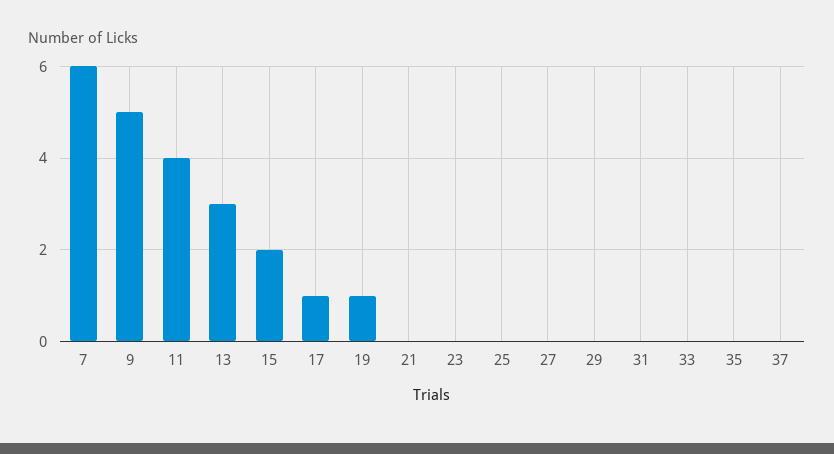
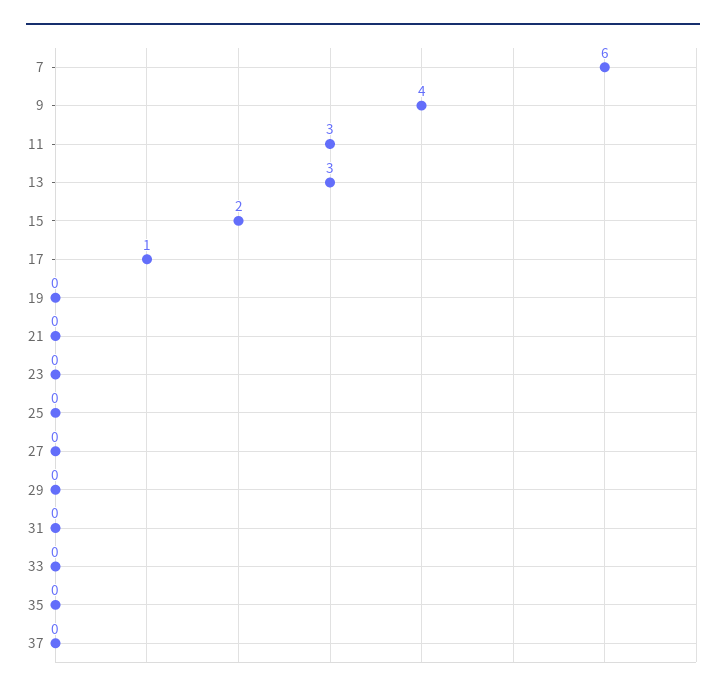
9: 5 -> 4
11: 4 -> 3
19: 1 -> 0

